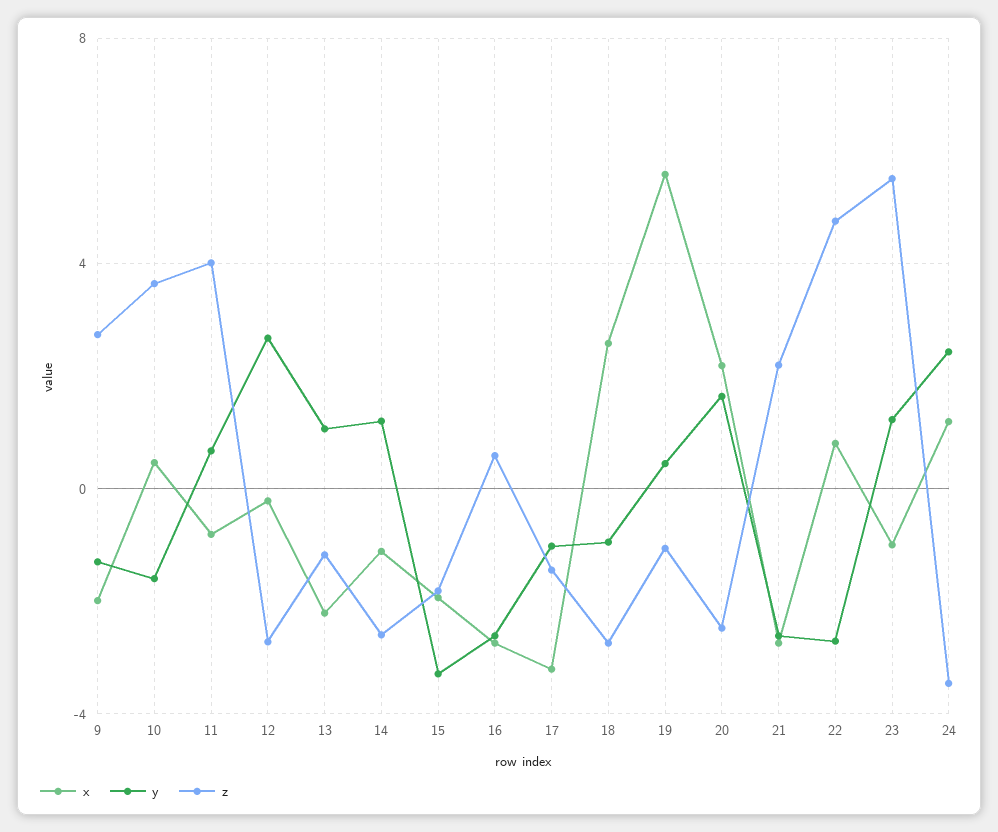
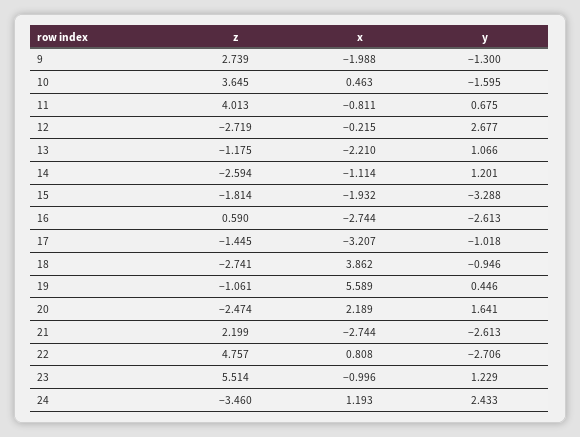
x, 18: 2.5 -> 3.862

